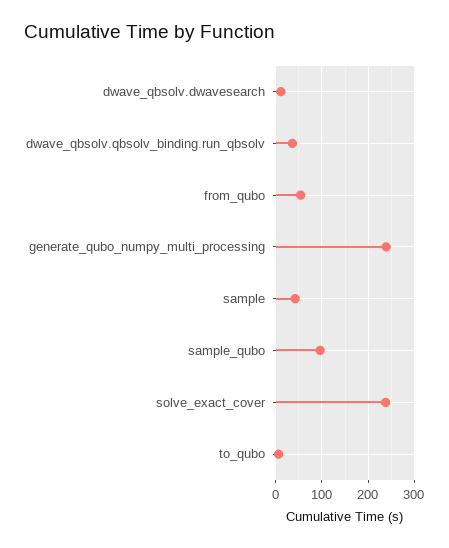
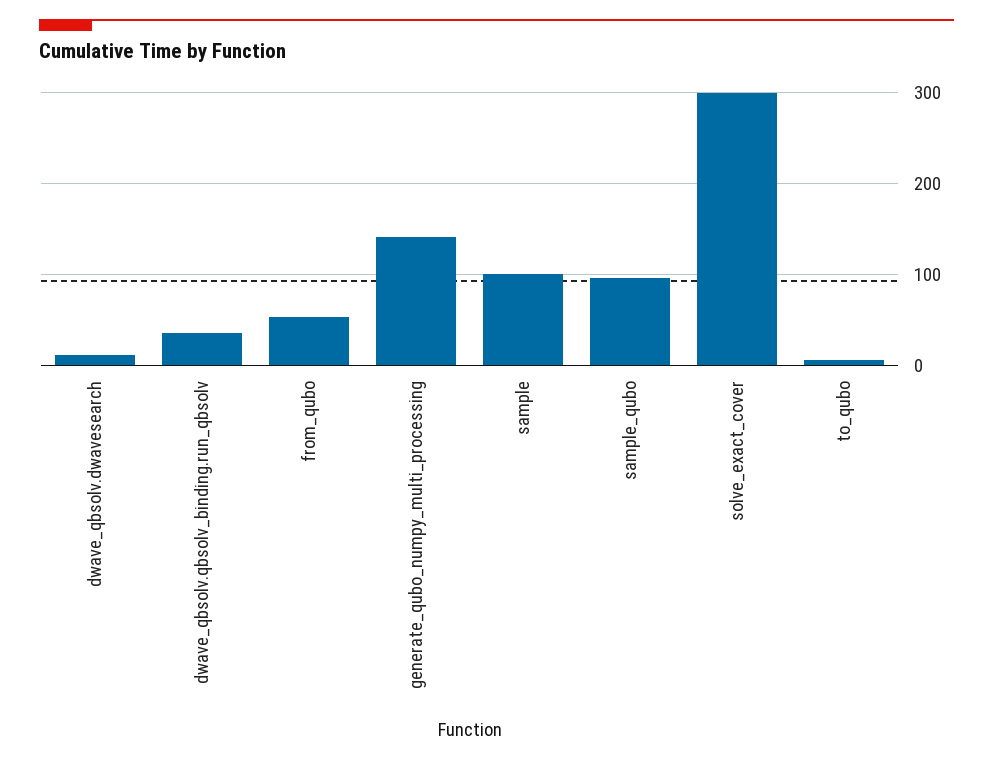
generate_qubo_numpy_multi_processing: 240 -> 140
sample: 40 -> 100
solve_exact_cover: 240 -> 300

